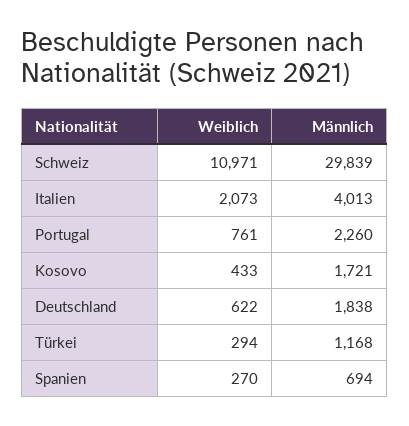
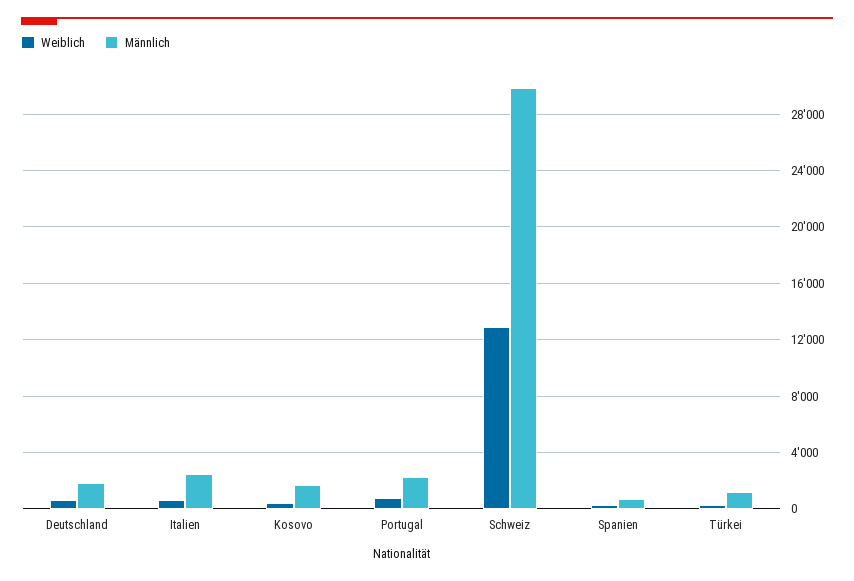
Weiblich, Schweiz: 10971 -> 13000
Weiblich, Italien: 2073 -> 500
Männlich, Italien: 4013 -> 2500

